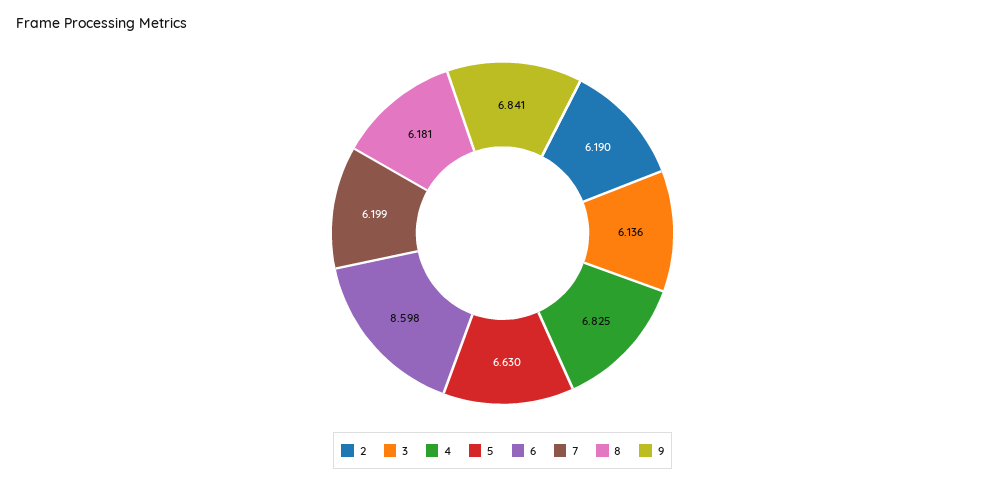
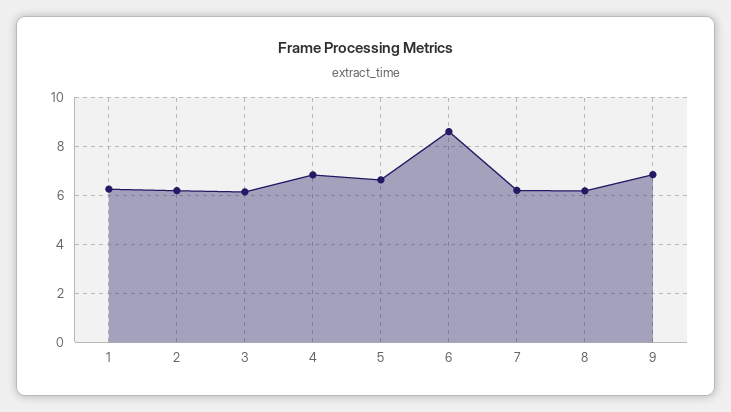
1: none -> 6.25

